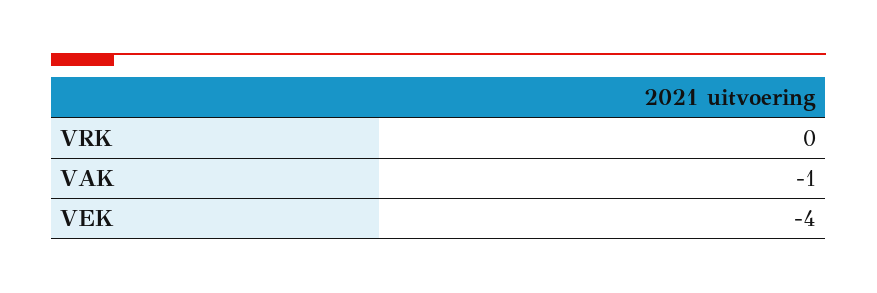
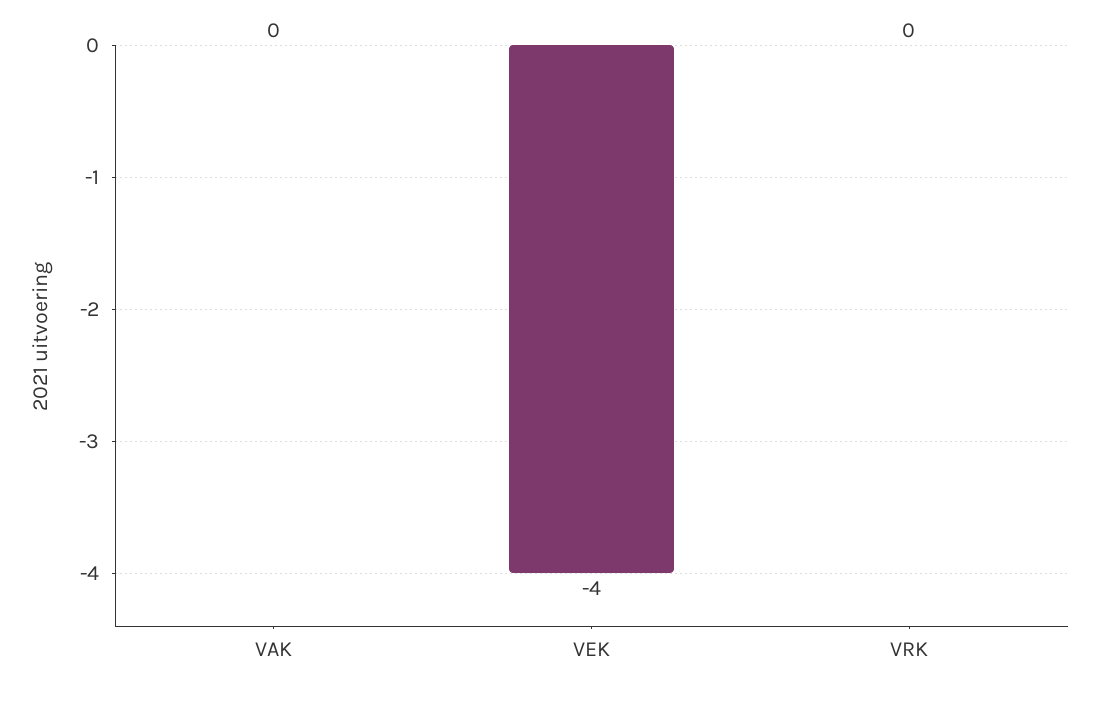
VAK: -1 -> 0

